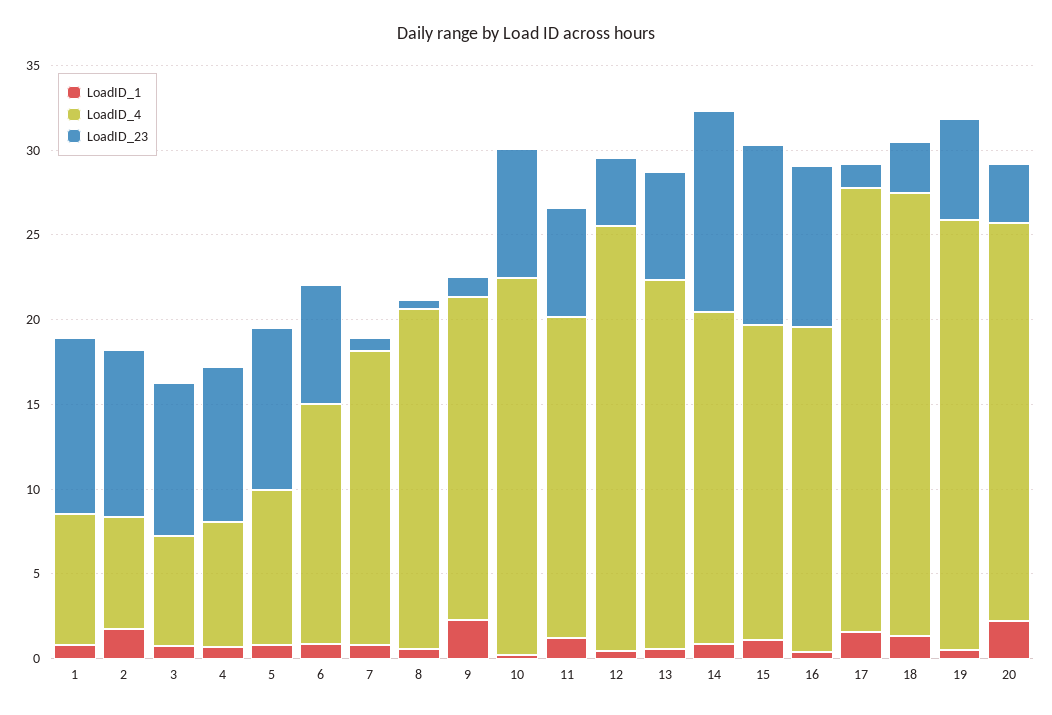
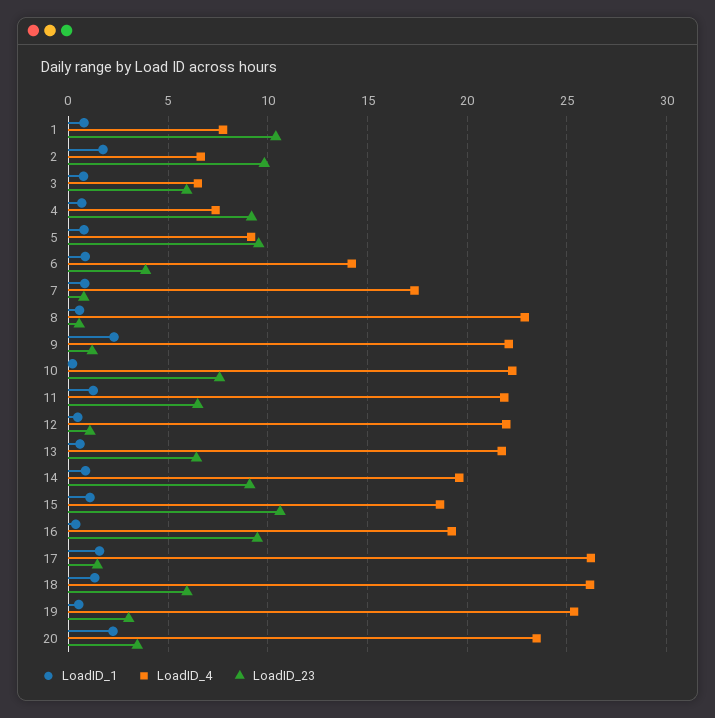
LoadID_23, 3: 9 -> 6
LoadID_23, 6: 7 -> 4
LoadID_4, 8: 20 -> 23
LoadID_4, 9: 19 -> 22
LoadID_4, 11: 19 -> 22
LoadID_4, 12: 25 -> 22
LoadID_23, 12: 4 -> 1
LoadID_23, 14: 12 -> 9
LoadID_23, 18: 3 -> 6
LoadID_23, 19: 6 -> 3

